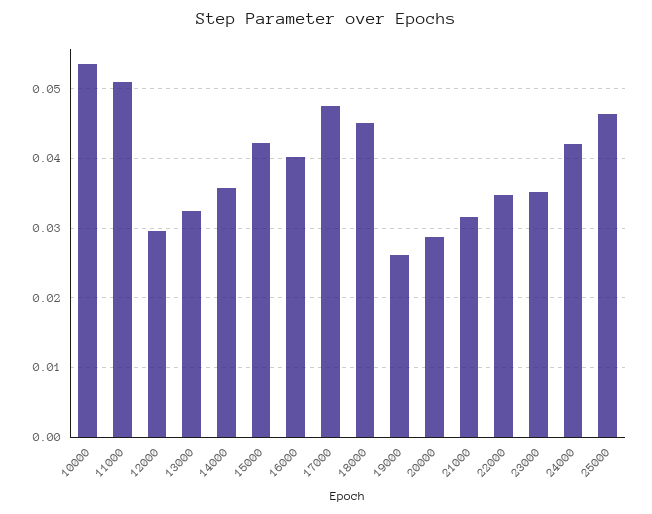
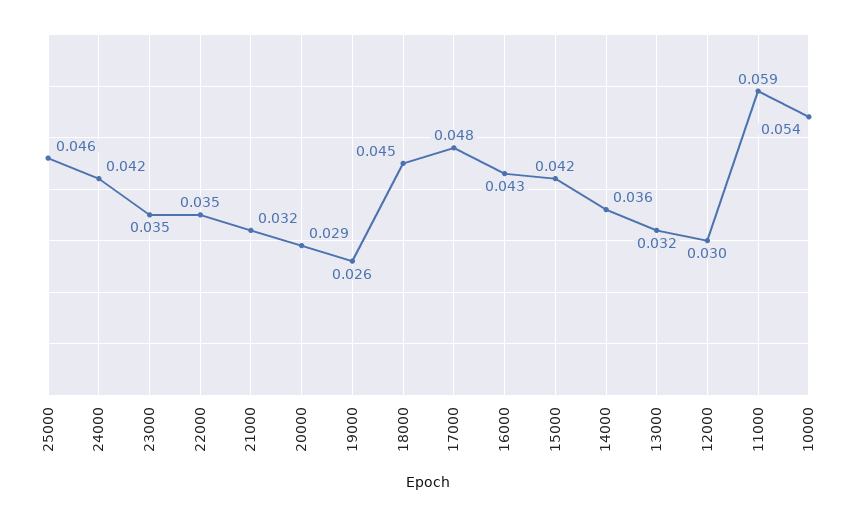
11000: 0.051 -> 0.059
16000: 0.04 -> 0.043

